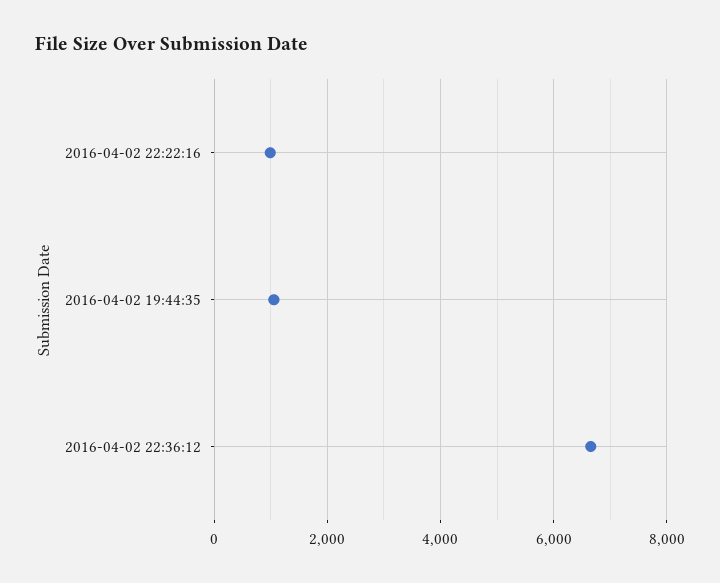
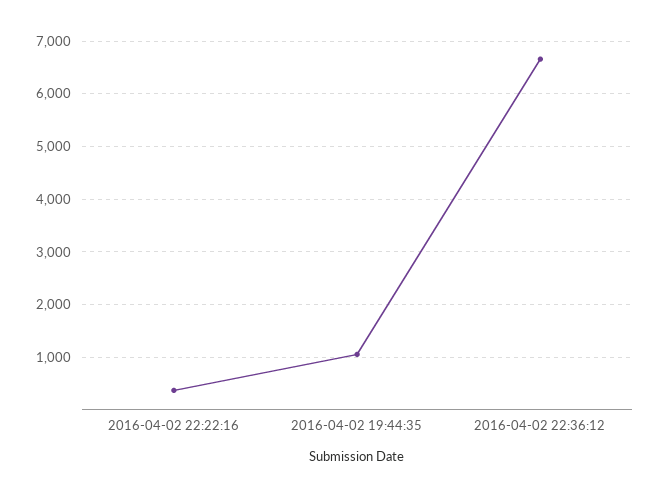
2016-04-02 22:22:16: 1000 -> 400

